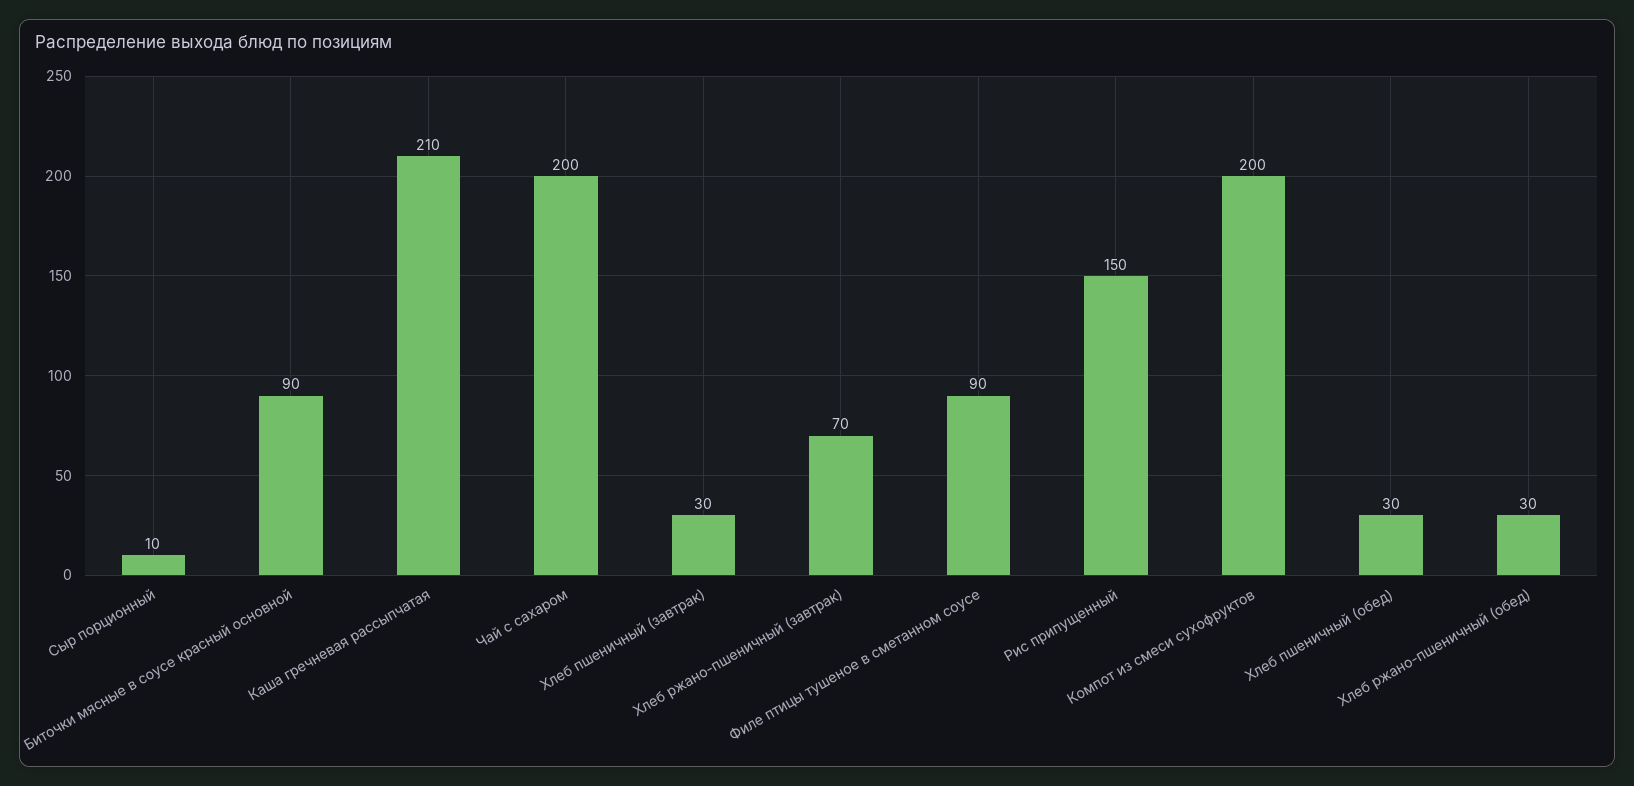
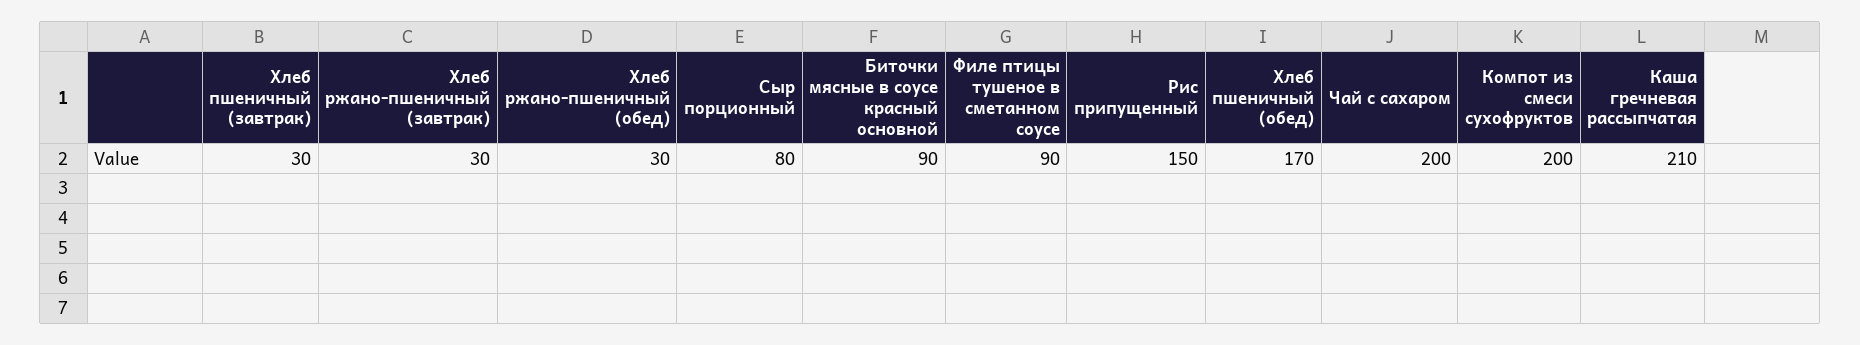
Сыр порционный: 10 -> 80
Хлеб ржано-пшеничный (завтрак): 70 -> 30
Хлеб пшеничный (обед): 30 -> 170

